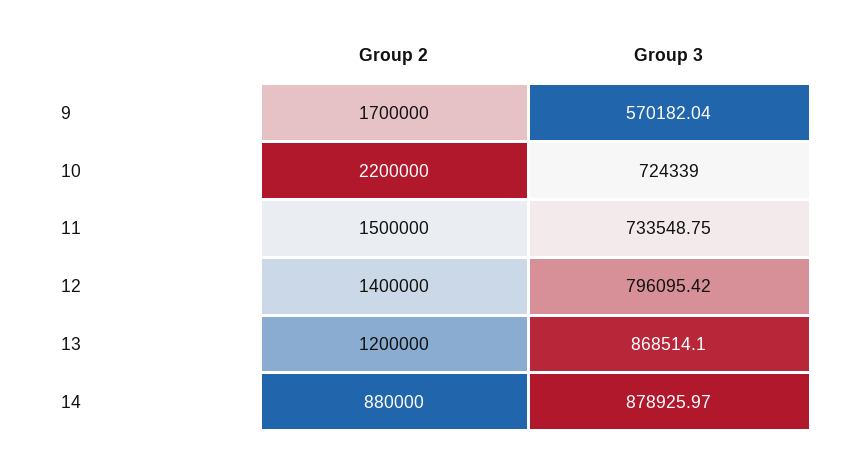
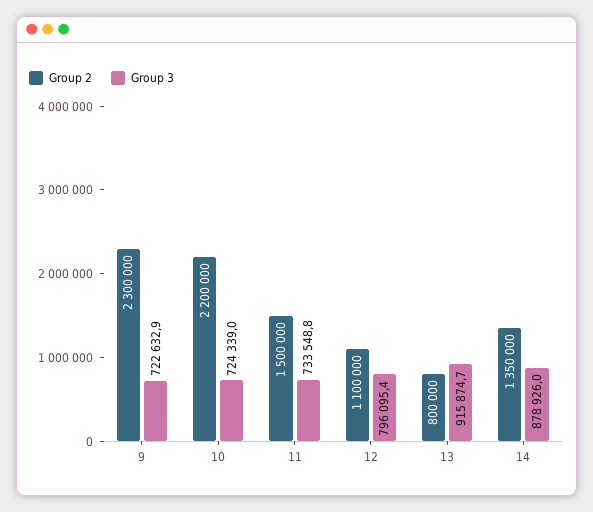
Group 2, 9: 1700000 -> 2300000
Group 3, 9: 570182.04 -> 722632.9
Group 2, 12: 1400000 -> 1100000
Group 2, 13: 1200000 -> 800000
Group 3, 13: 868514.1 -> 915874.7
Group 2, 14: 880000 -> 1350000

